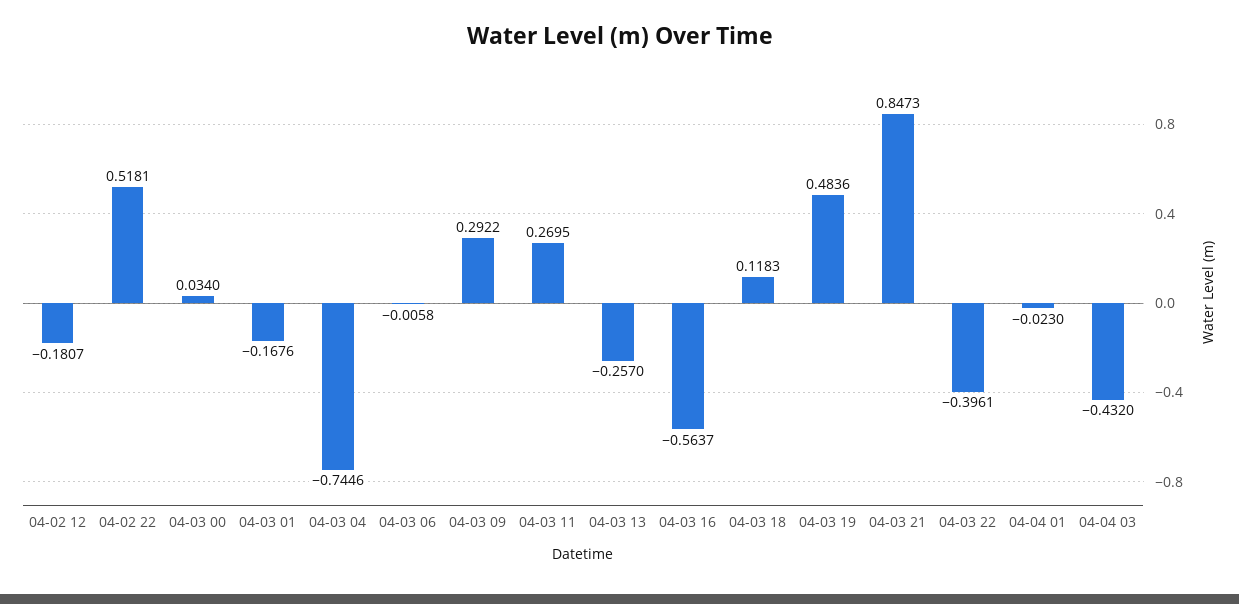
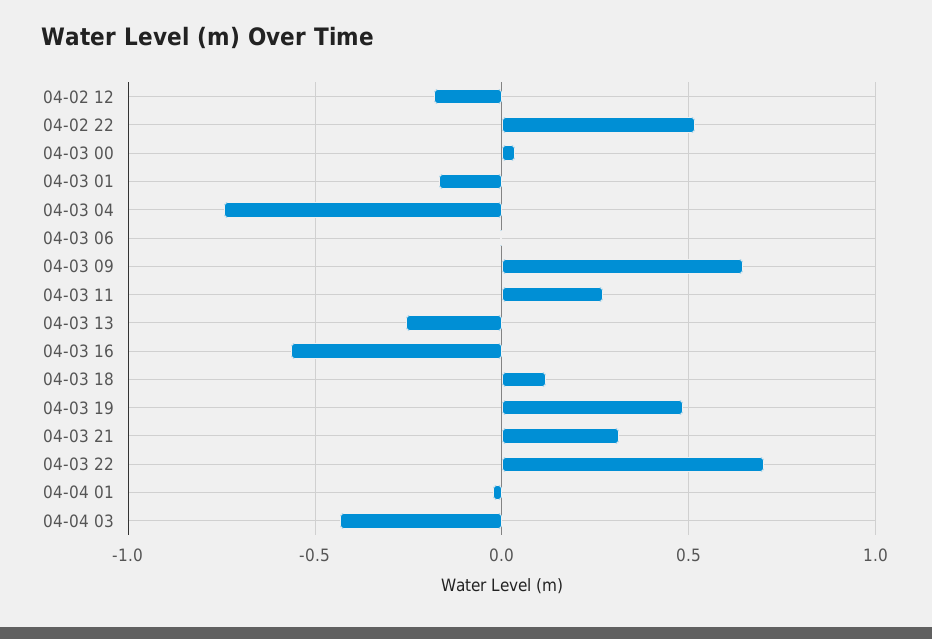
04-03 09: 0.2922 -> 0.65
04-03 21: 0.8473 -> 0.3
04-03 22: -0.3961 -> 0.7

